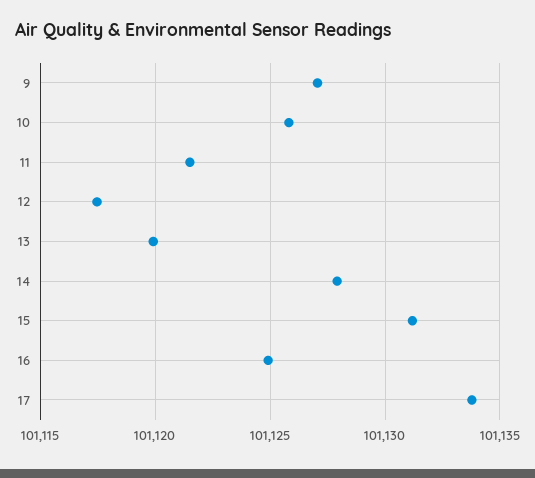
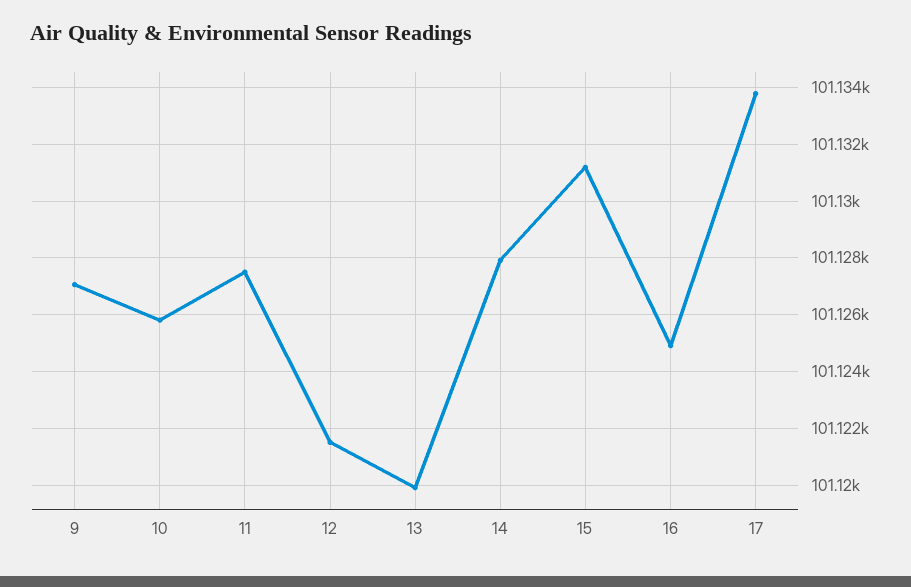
11: 101121.5 -> 101127.5
12: 101117.5 -> 101121.5

